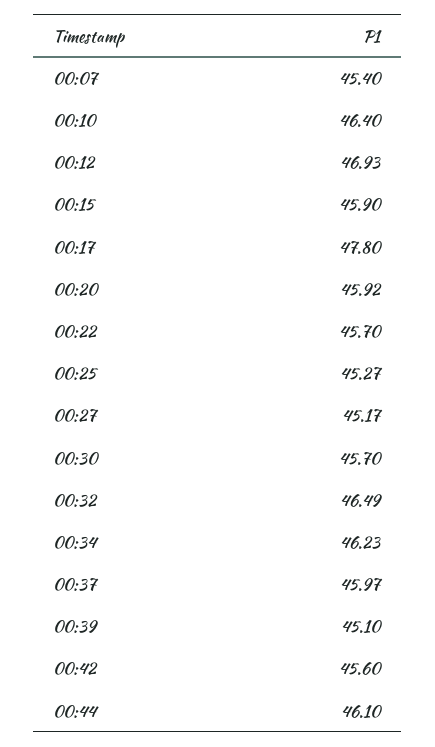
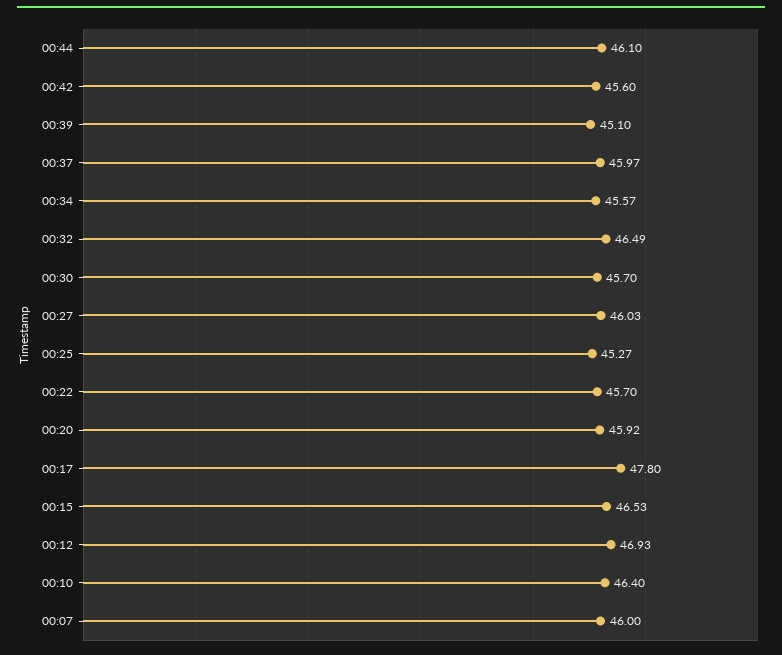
00:07: 45.4 -> 46
00:15: 45.9 -> 46.53
00:27: 45.17 -> 46.03
00:34: 46.23 -> 45.57

